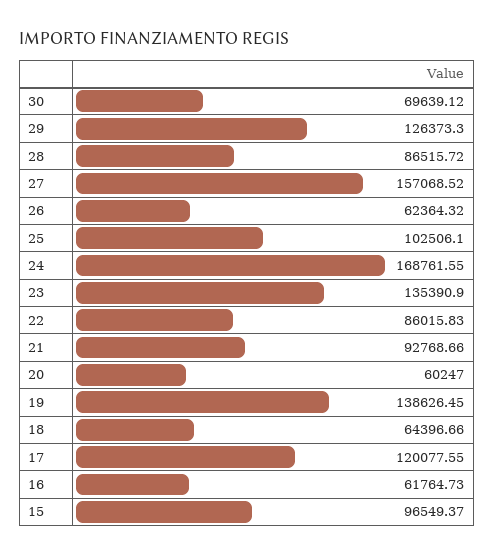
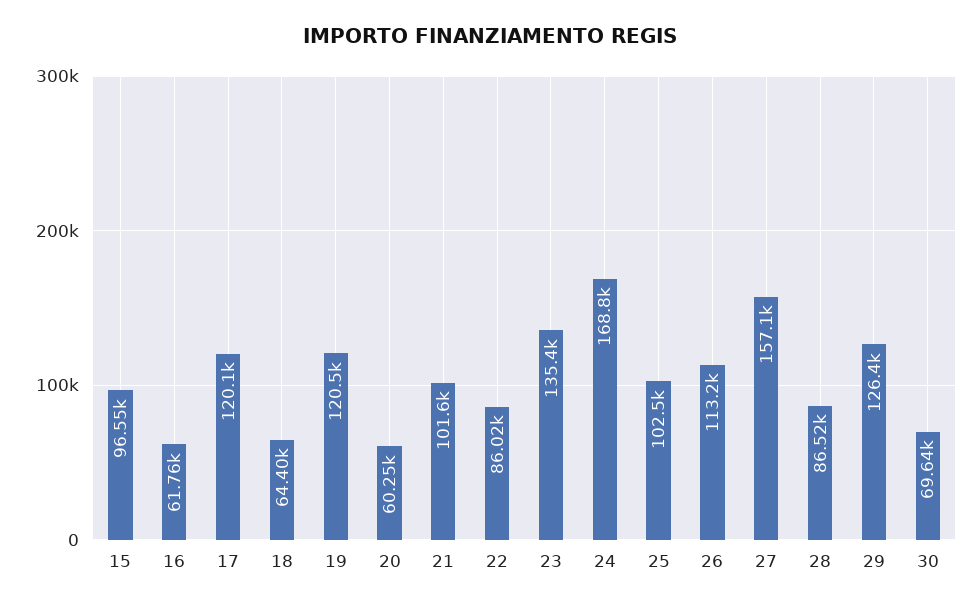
26: 62364.32 -> 113200
21: 92768.66 -> 101600
19: 138626.45 -> 120500

